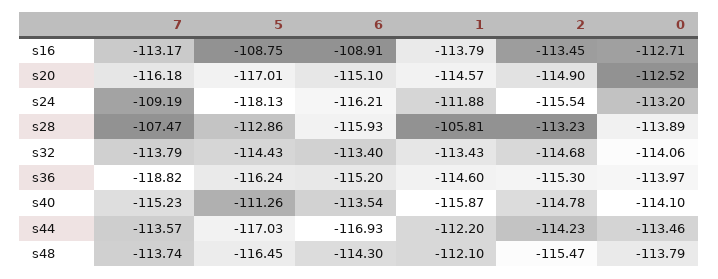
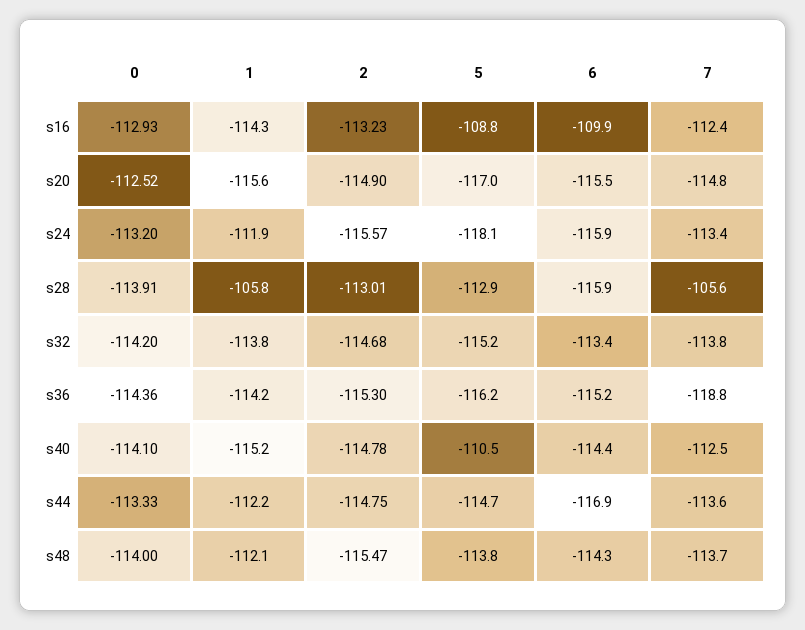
7, s16: -113.17 -> -112.4
6, s16: -108.91 -> -109.9
1, s16: -113.79 -> -114.3
2, s16: -113.45 -> -113.23
0, s16: -112.71 -> -112.93
7, s20: -116.18 -> -114.8
6, s20: -115.1 -> -115.5
1, s20: -114.57 -> -115.6
7, s24: -109.19 -> -113.4
6, s24: -116.21 -> -115.9
2, s24: -115.54 -> -115.57
7, s28: -107.47 -> -105.6
2, s28: -113.23 -> -113.01
0, s28: -113.89 -> -113.91
5, s32: -114.43 -> -115.2
1, s32: -113.43 -> -113.8
0, s32: -114.06 -> -114.2
1, s36: -114.6 -> -114.2
0, s36: -113.97 -> -114.36
7, s40: -115.23 -> -112.5
5, s40: -111.26 -> -110.5
6, s40: -113.54 -> -114.4
1, s40: -115.87 -> -115.2
5, s44: -117.03 -> -114.7
2, s44: -114.23 -> -114.75
0, s44: -113.46 -> -113.33
5, s48: -116.45 -> -113.8
0, s48: -113.79 -> -114

